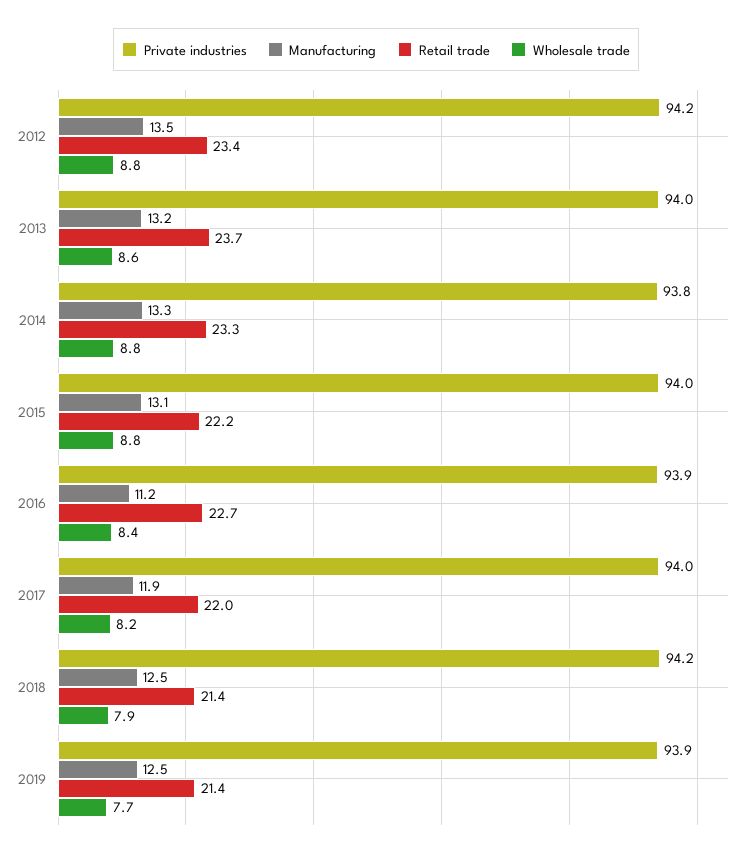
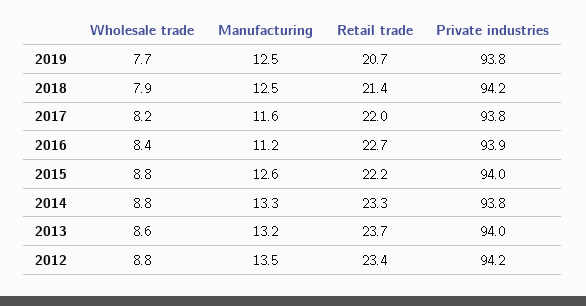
Manufacturing, 2015: 13.1 -> 12.6
Private industries, 2017: 94 -> 93.8
Manufacturing, 2017: 11.9 -> 11.6
Private industries, 2019: 93.9 -> 93.8
Retail trade, 2019: 21.4 -> 20.7

